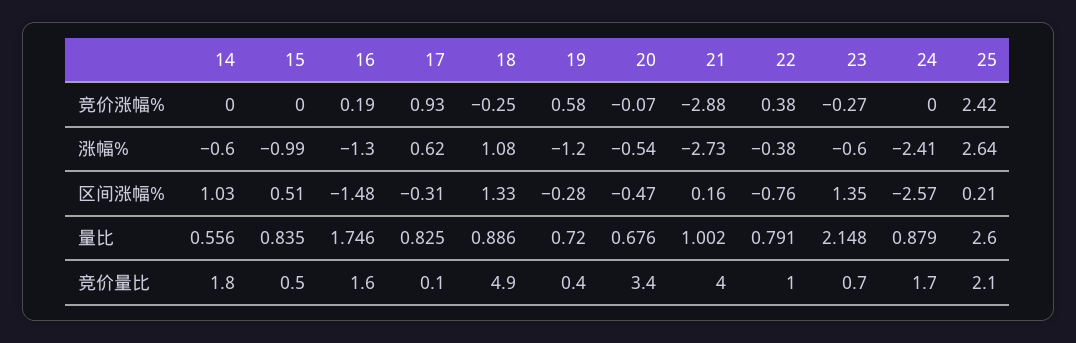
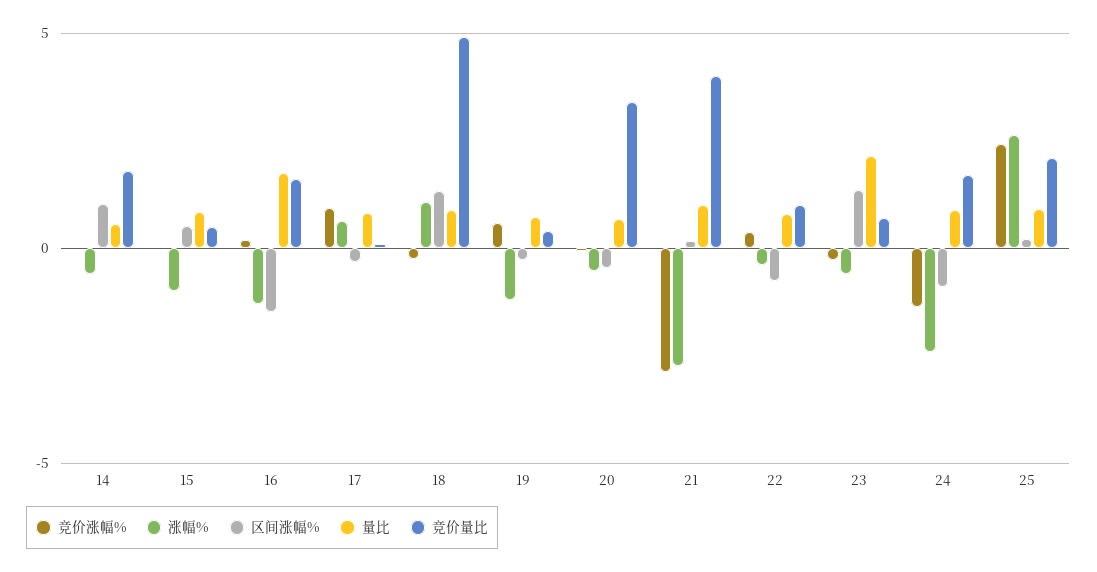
竞价涨幅%, 24: 0 -> -1.5
区间涨幅%, 24: -2.57 -> -1
量比, 25: 2.6 -> 1

